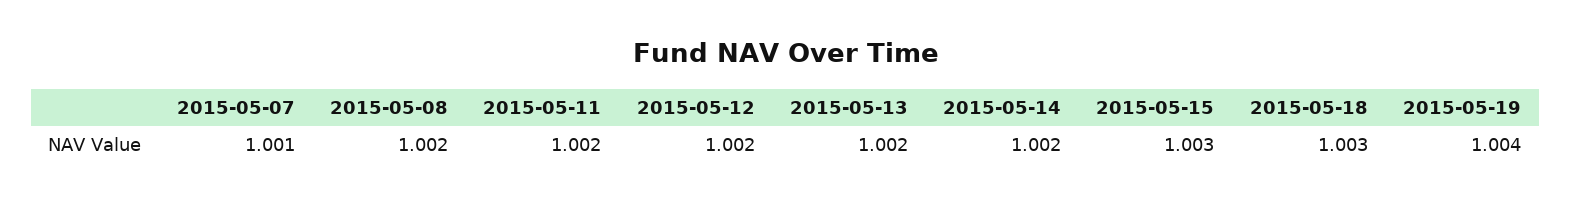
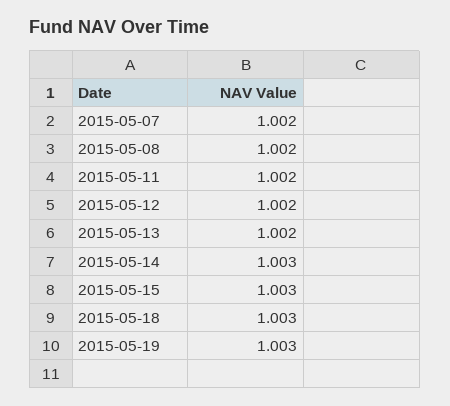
2015-05-07: 1.001 -> 1.002
2015-05-14: 1.002 -> 1.003
2015-05-19: 1.004 -> 1.003

